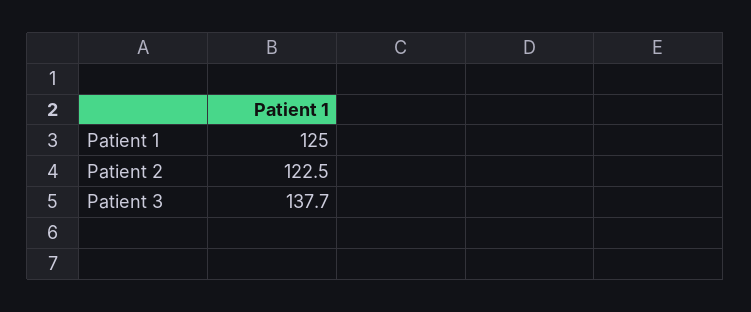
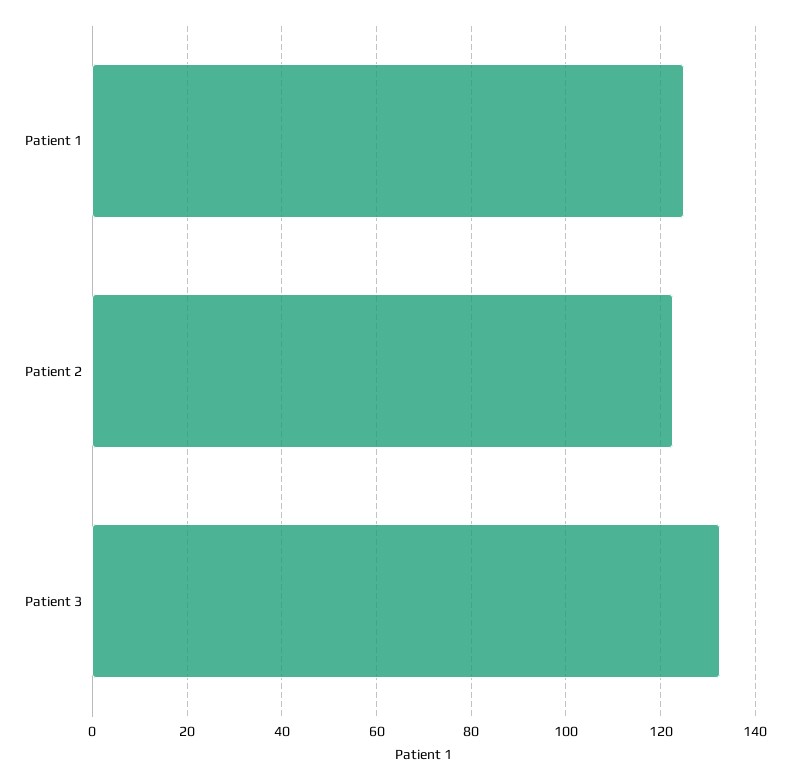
Patient 3: 137.7 -> 132

